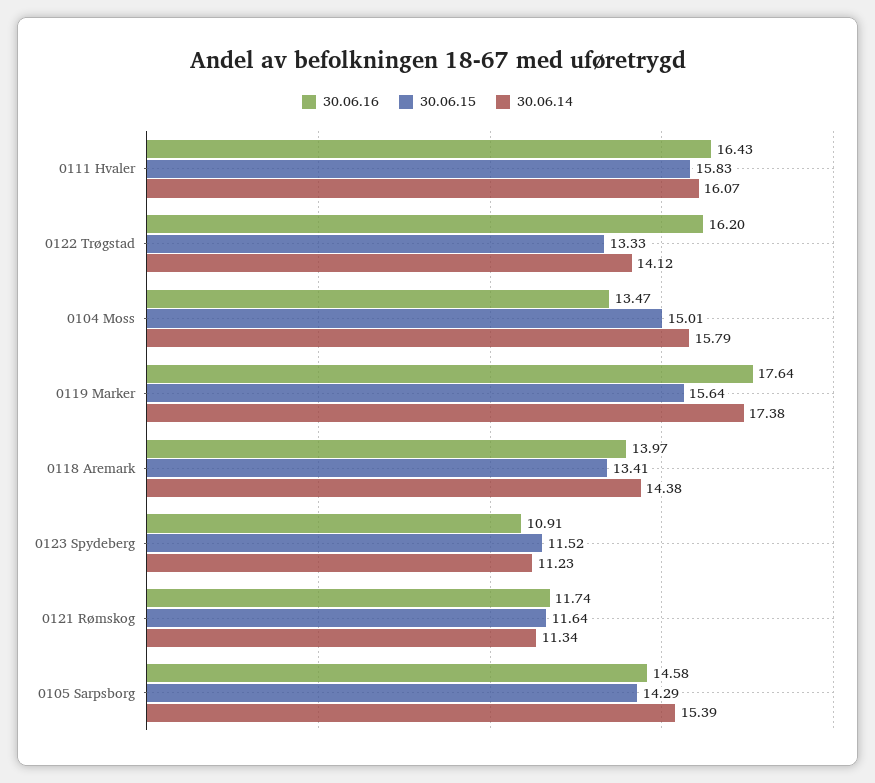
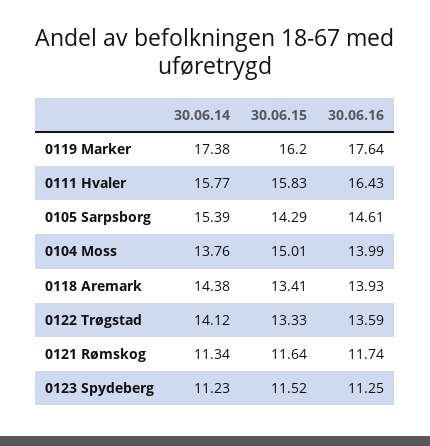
30.06.14, 0111 Hvaler: 16.07 -> 15.77
30.06.16, 0122 Trøgstad: 16.2 -> 13.59
30.06.16, 0104 Moss: 13.47 -> 13.99
30.06.14, 0104 Moss: 15.79 -> 13.76
30.06.15, 0119 Marker: 15.64 -> 16.2
30.06.16, 0118 Aremark: 13.97 -> 13.93
30.06.16, 0123 Spydeberg: 10.91 -> 11.25
30.06.16, 0105 Sarpsborg: 14.58 -> 14.61

